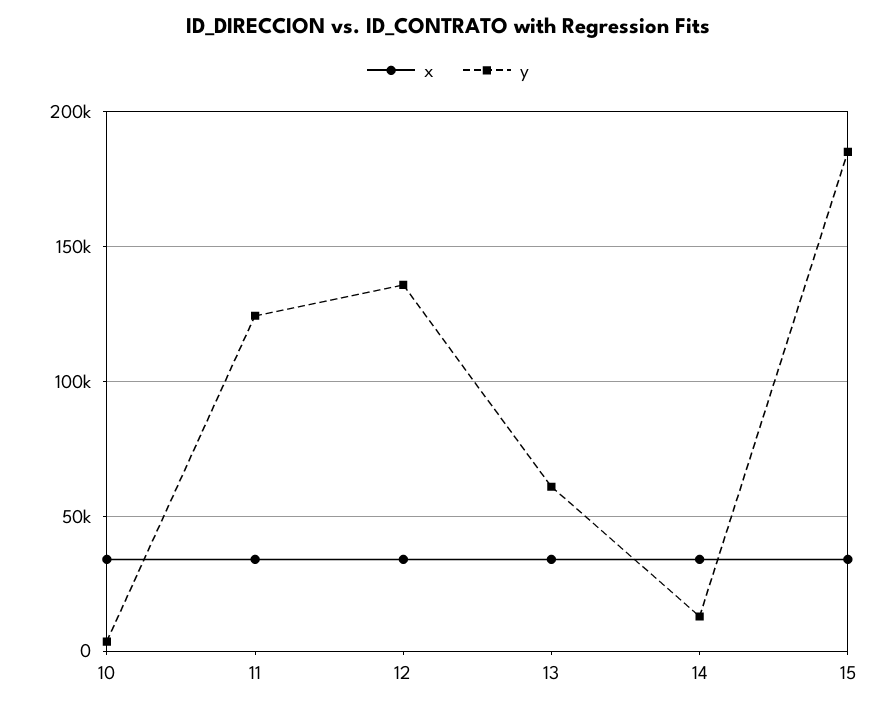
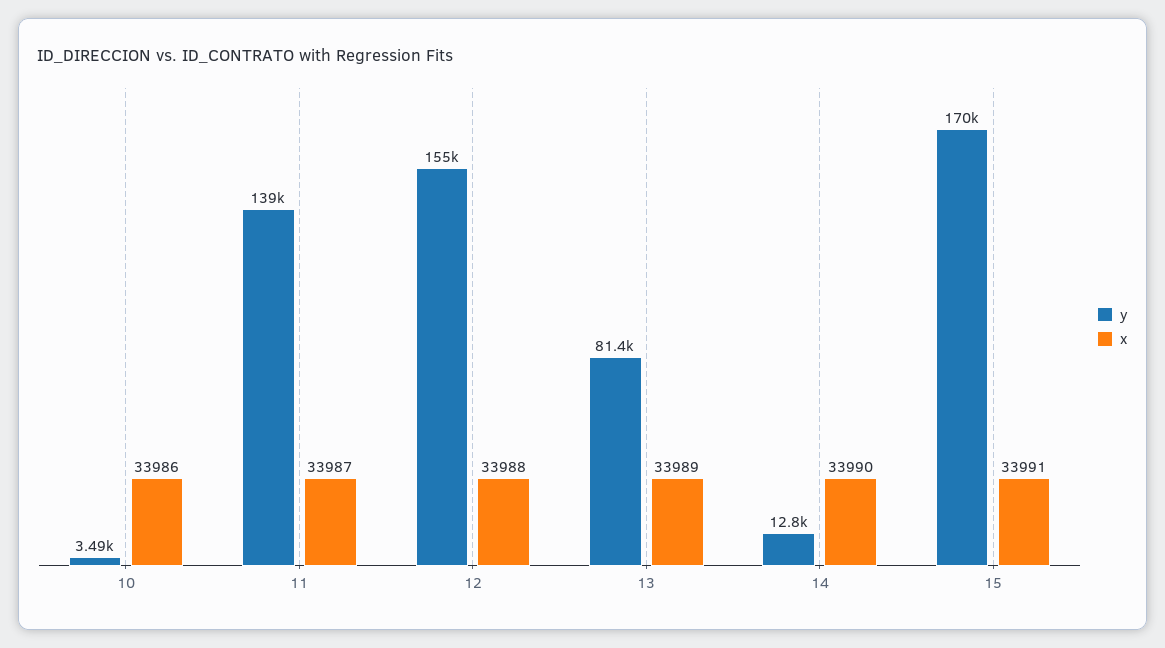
y, 11: 125000 -> 139000
y, 12: 135000 -> 155000
y, 13: 60000 -> 81400
y, 15: 185000 -> 170000

